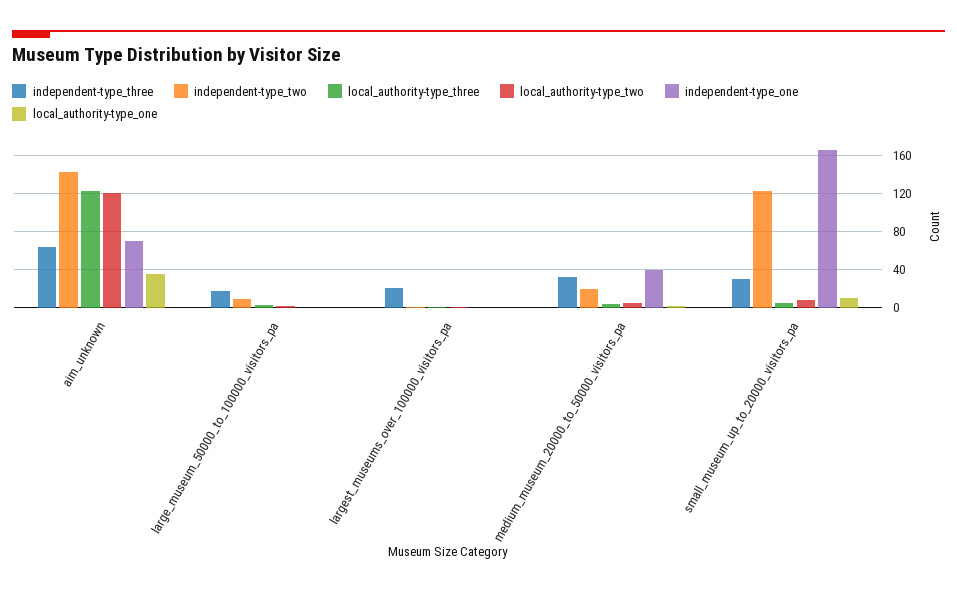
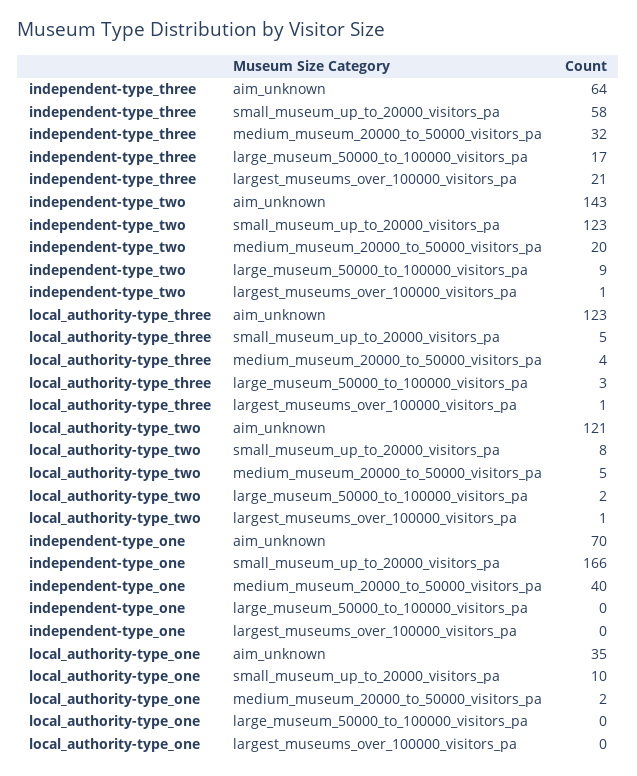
independent-type_three, small_museum_up_to_20000_visitors_pa: 30 -> 58

